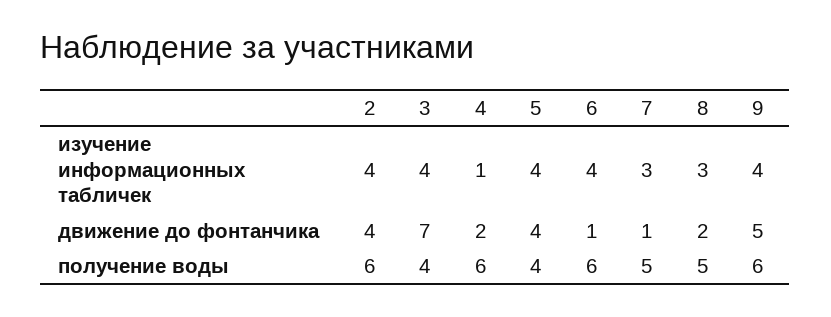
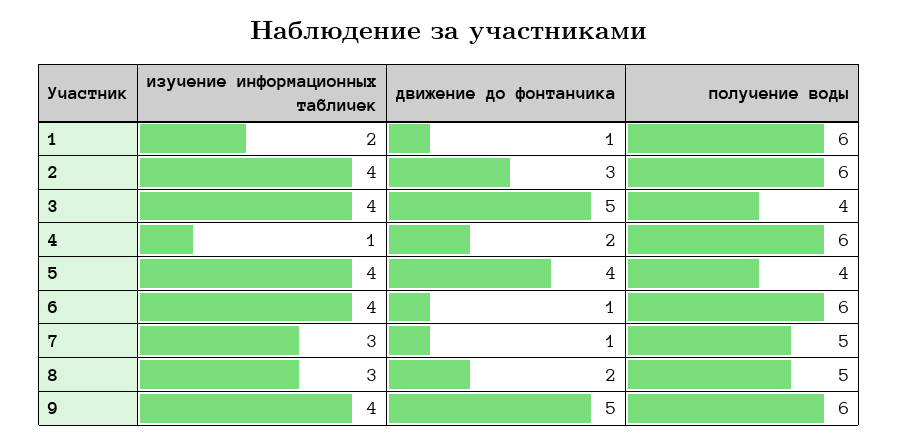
2, движение до фонтанчика: 4 -> 3
3, движение до фонтанчика: 7 -> 5
1, изучение информационных табличек: none -> 2
1, движение до фонтанчика: none -> 1
1, получение воды: none -> 6

